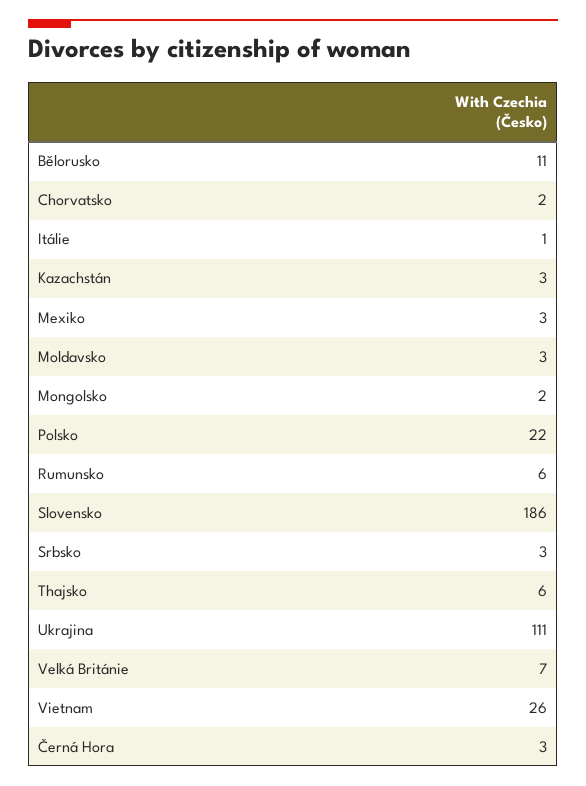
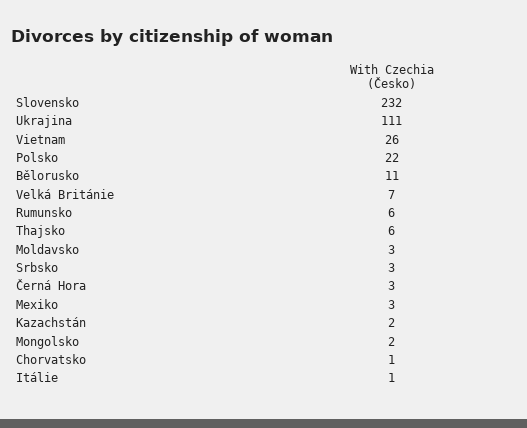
Chorvatsko: 2 -> 1
Kazachstán: 3 -> 2
Slovensko: 186 -> 232

